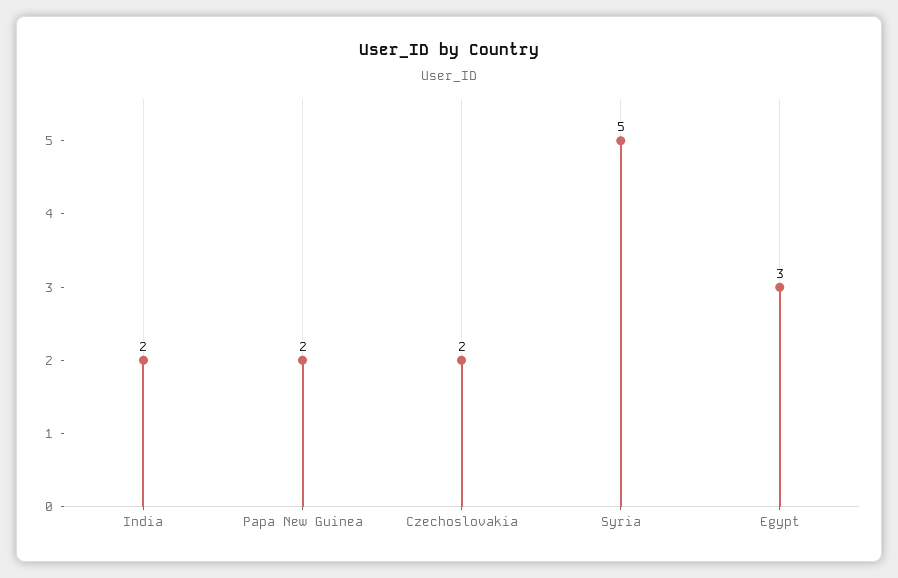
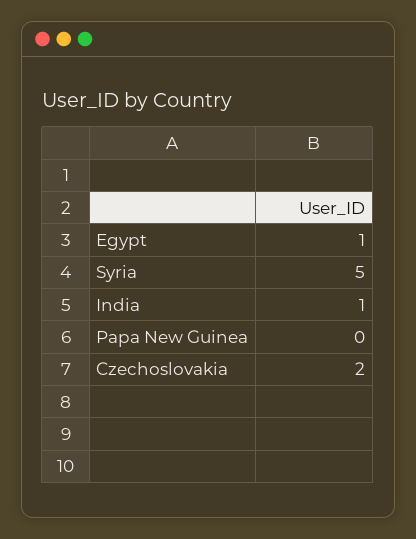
India: 2 -> 1
Papa New Guinea: 2 -> 0
Egypt: 3 -> 1

